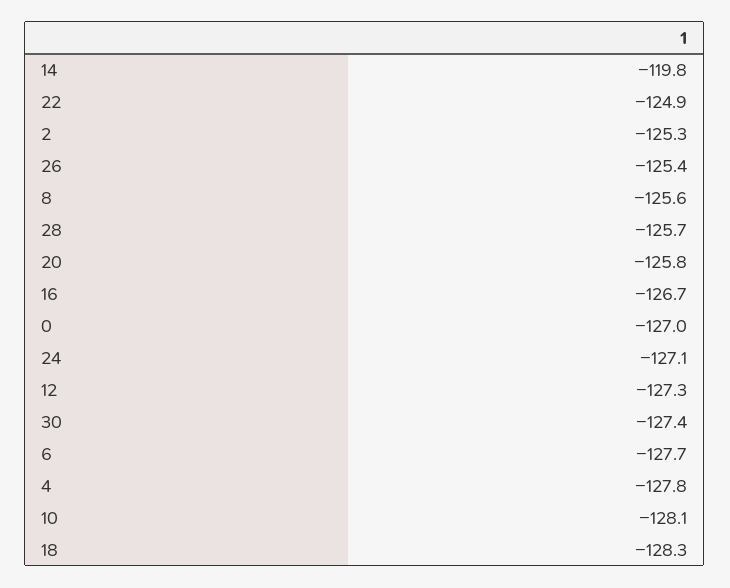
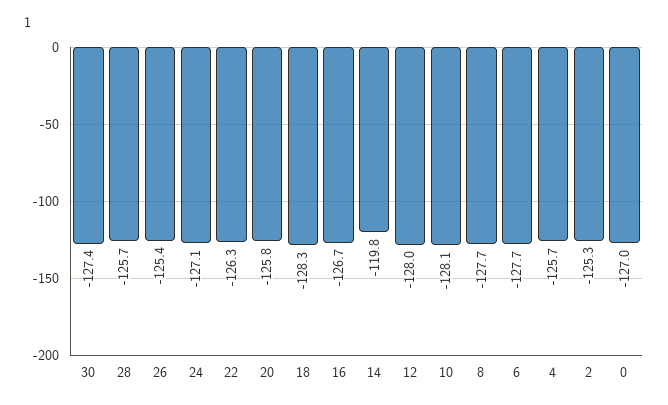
22: -124.9 -> -126.3
8: -125.6 -> -127.7
12: -127.3 -> -128
4: -127.8 -> -125.7

